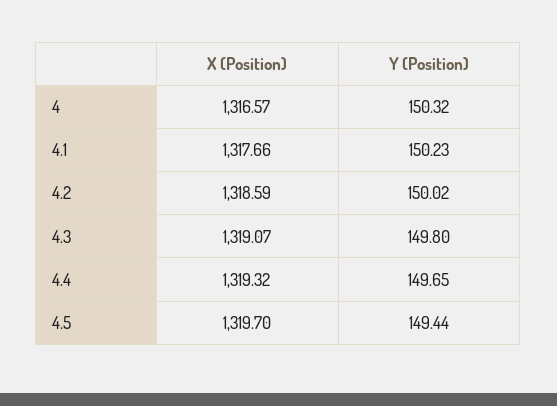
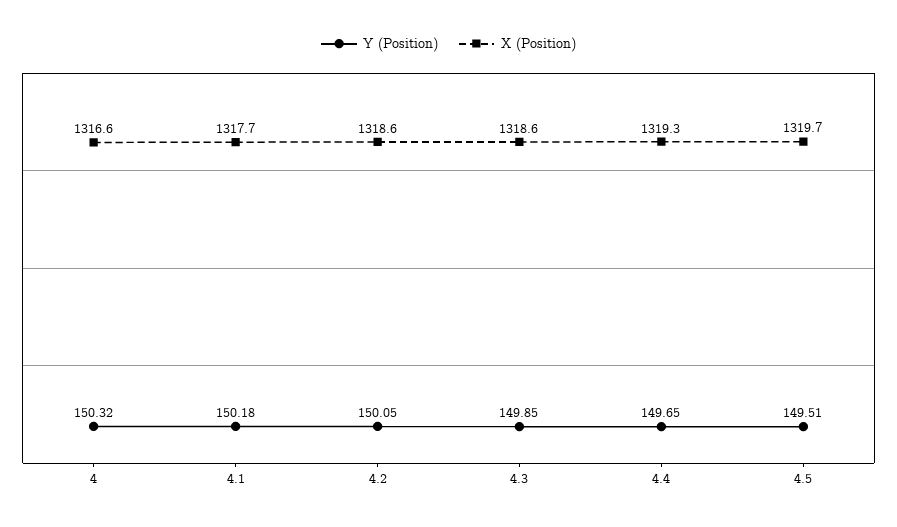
Y (Position), 4.1: 150.23 -> 150.18
Y (Position), 4.2: 150.02 -> 150.05
X (Position), 4.3: 1319.07 -> 1318.6
Y (Position), 4.3: 149.8 -> 149.85
Y (Position), 4.5: 149.44 -> 149.51

